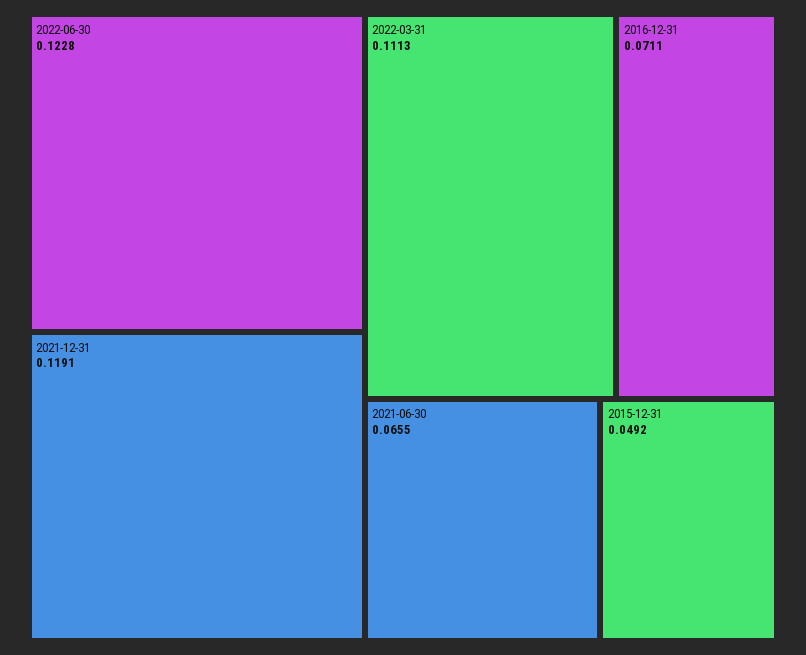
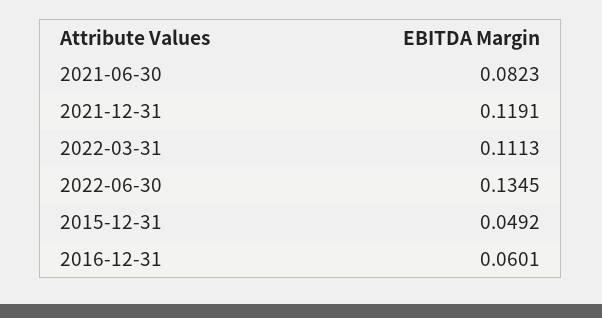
2022-06-30: 0.1228 -> 0.1345
2016-12-31: 0.0711 -> 0.0601
2021-06-30: 0.0655 -> 0.0823

